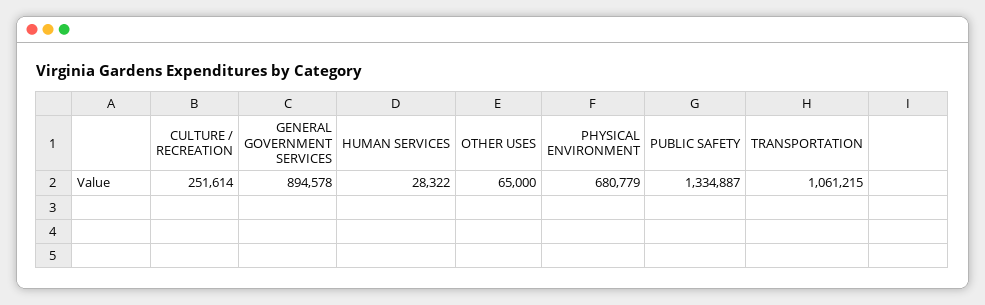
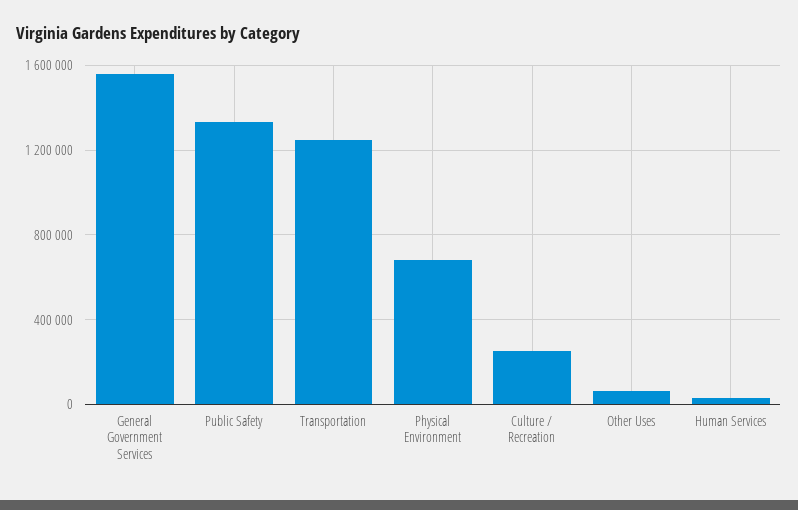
GENERAL GOVERNMENT SERVICES: 894578 -> 1550000
TRANSPORTATION: 1061215 -> 1250000

